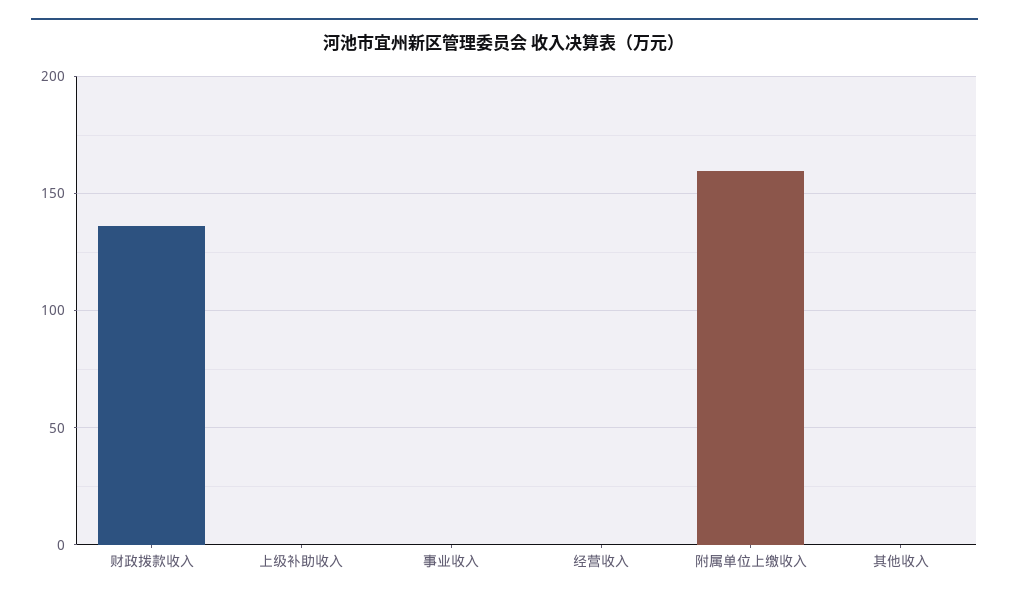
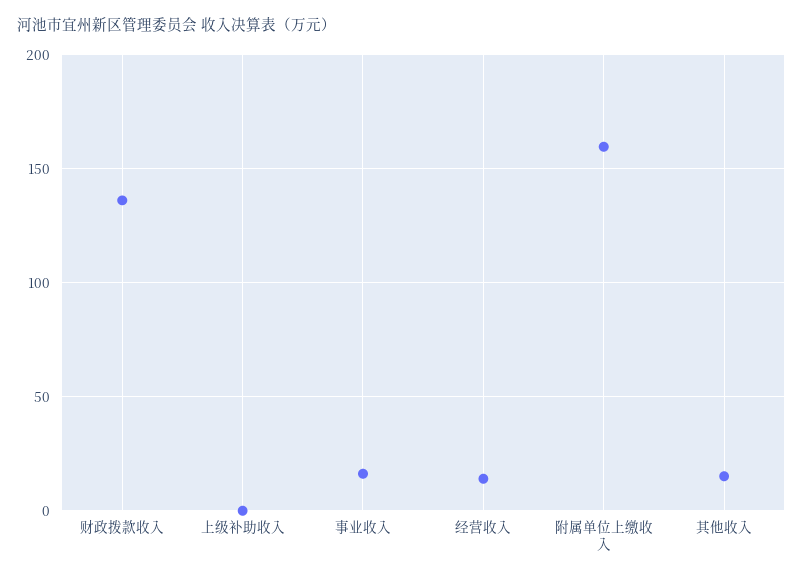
事业收入: 0 -> 15
经营收入: 0 -> 15
其他收入: 0 -> 15

